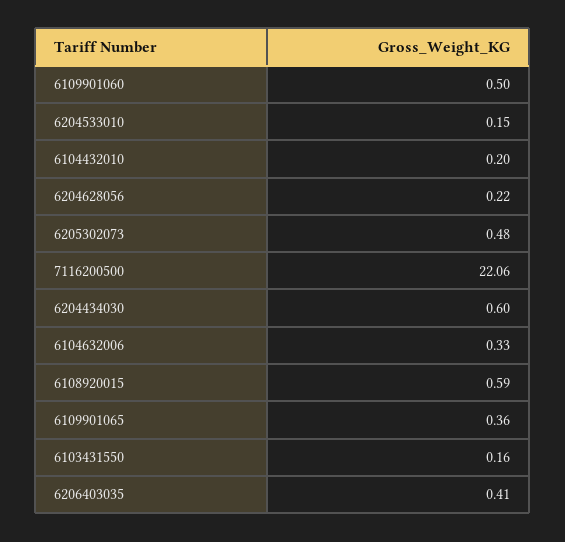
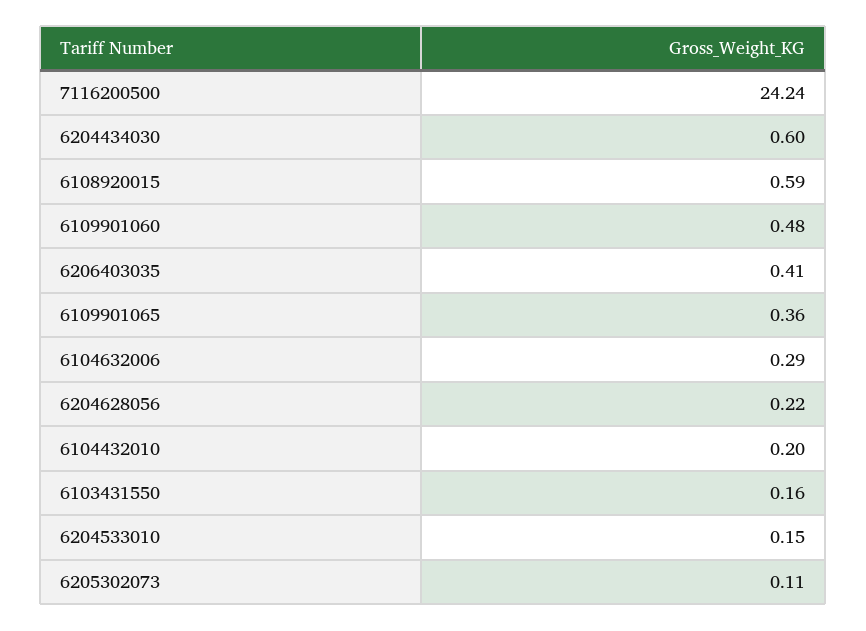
6109901060: 0.5 -> 0.48
6205302073: 0.48 -> 0.11
7116200500: 22.06 -> 24.24
6104632006: 0.33 -> 0.29

